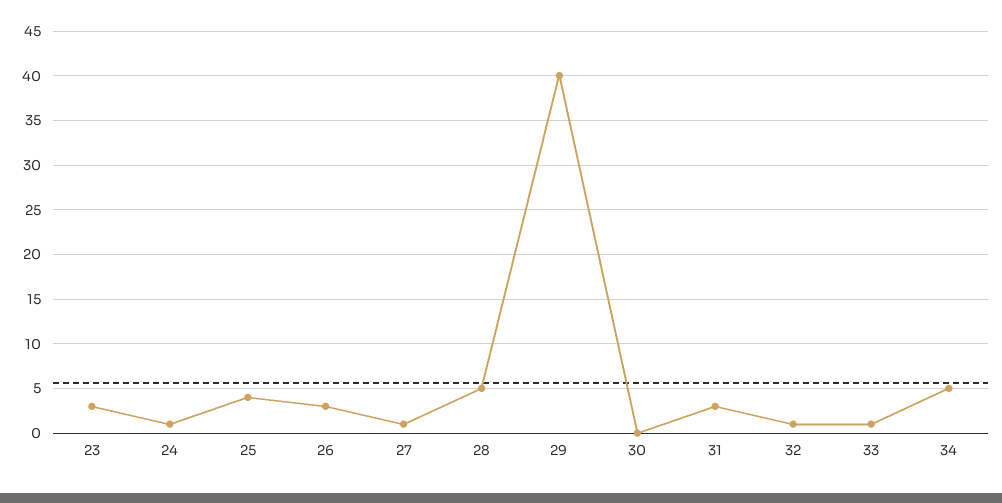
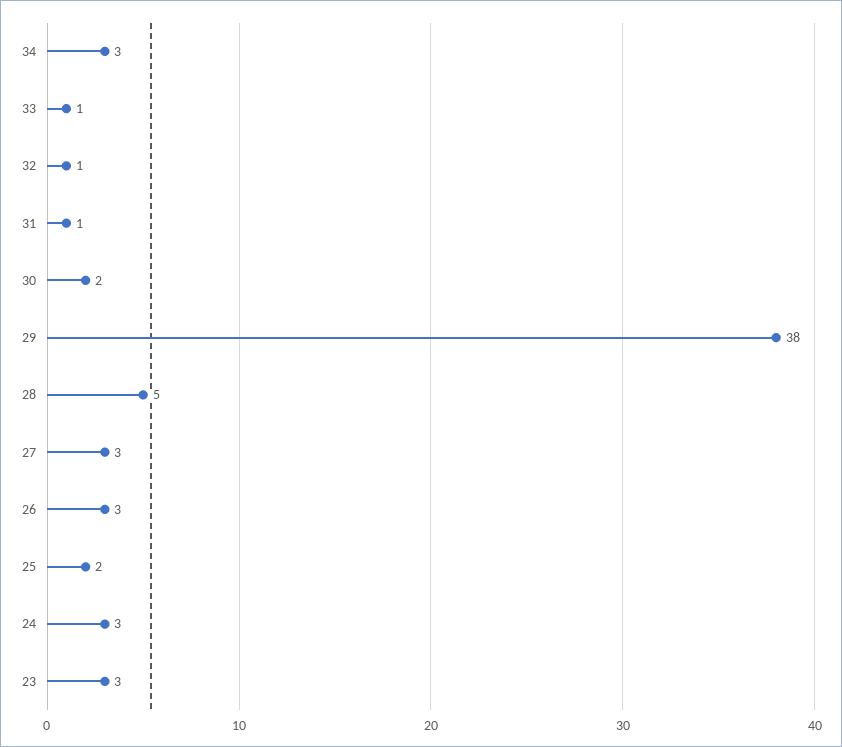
24: 1 -> 3
25: 4 -> 2
27: 1 -> 3
29: 40 -> 38
30: 0 -> 2
31: 3 -> 1
34: 5 -> 3

